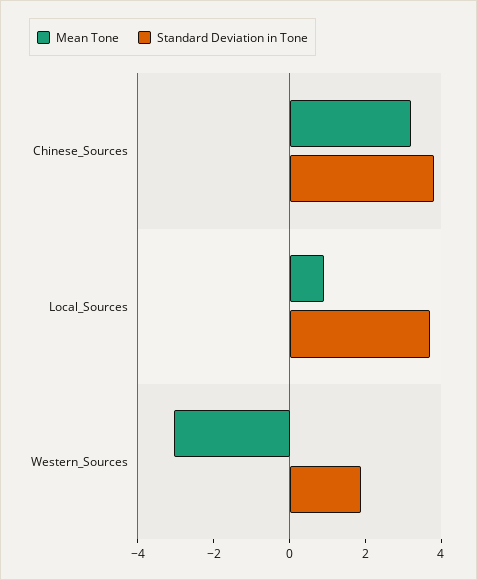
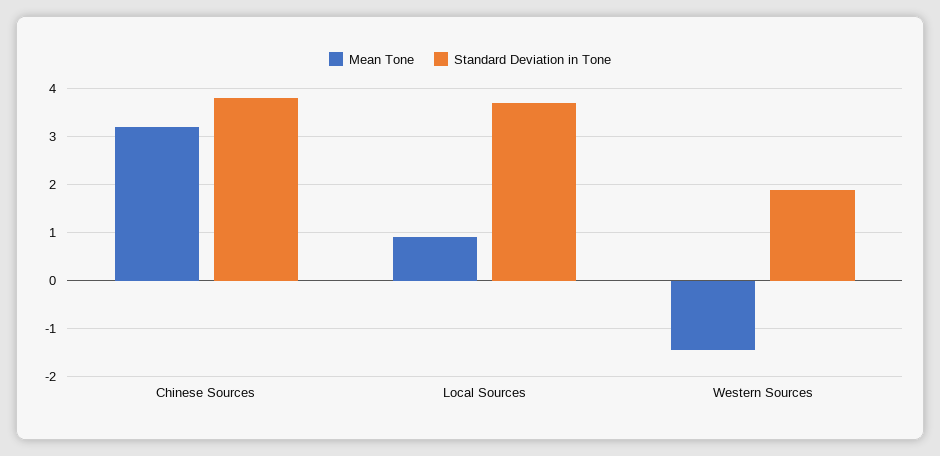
Mean Tone, Western_Sources: -3 -> -1.4

